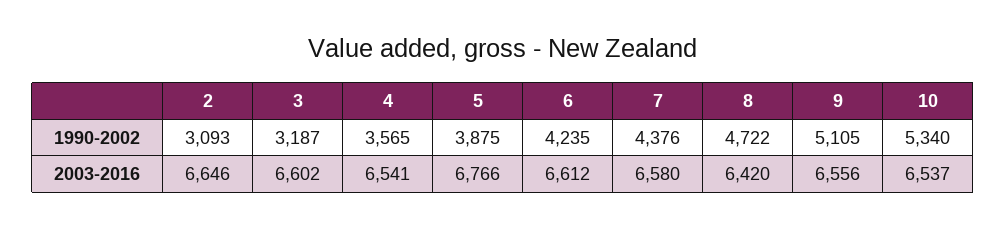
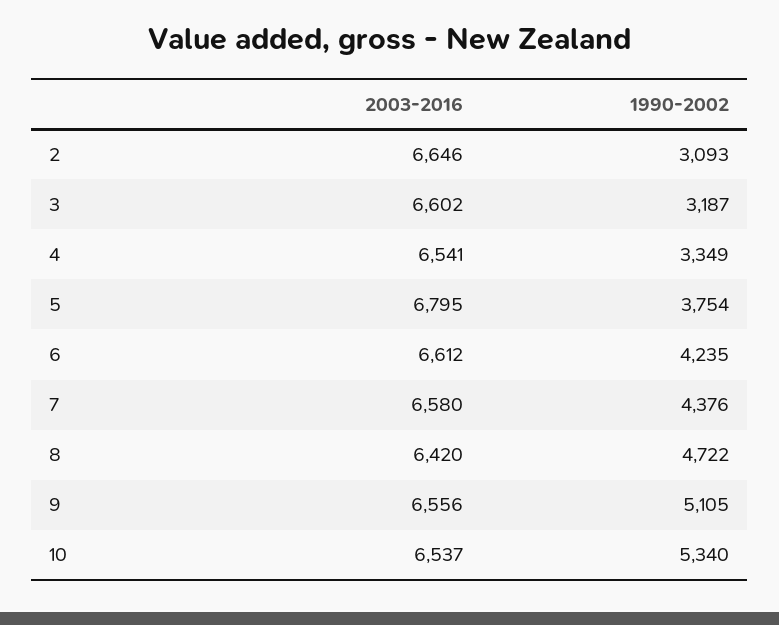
4, 1990-2002: 3565 -> 3349
5, 1990-2002: 3875 -> 3754
5, 2003-2016: 6766 -> 6795

